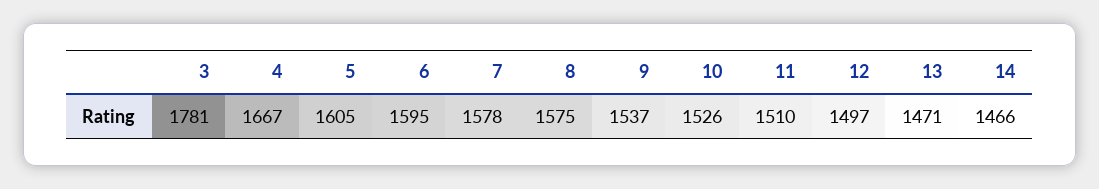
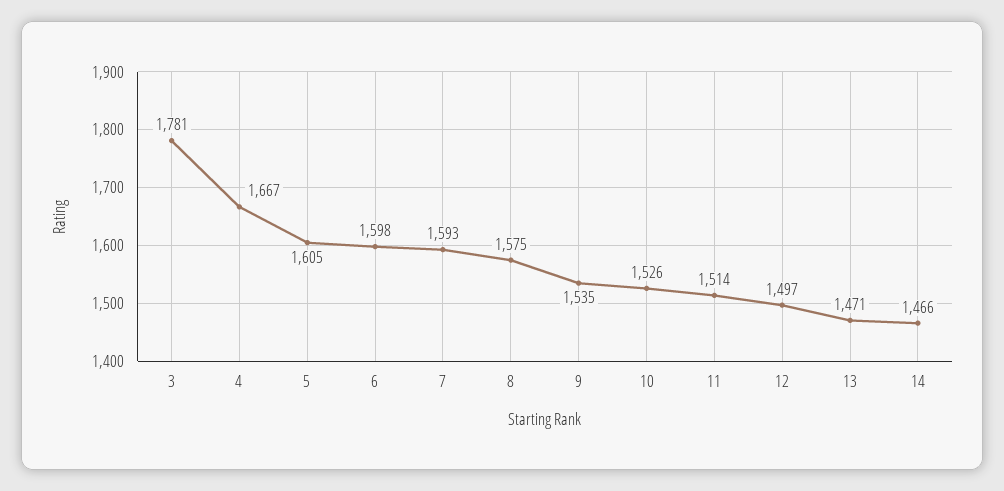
6: 1595 -> 1598
7: 1578 -> 1593
9: 1537 -> 1535
11: 1510 -> 1514

